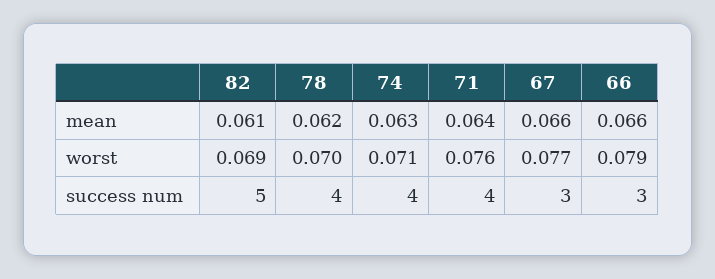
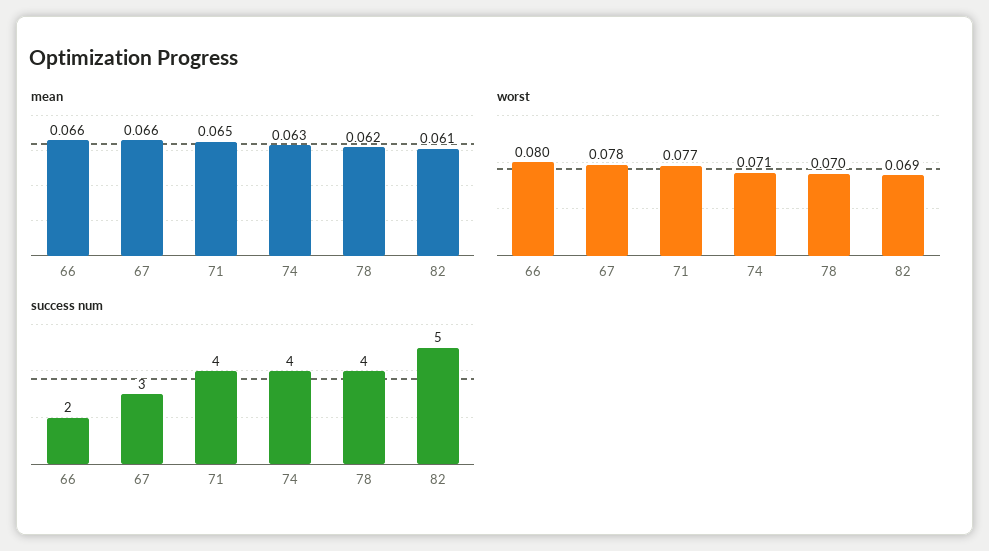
mean, 71: 0.064 -> 0.065
worst, 71: 0.076 -> 0.077
worst, 67: 0.077 -> 0.078
worst, 66: 0.079 -> 0.08
success num, 66: 3 -> 2

